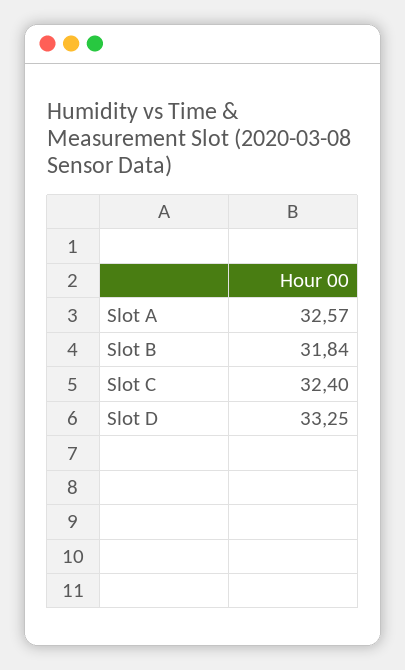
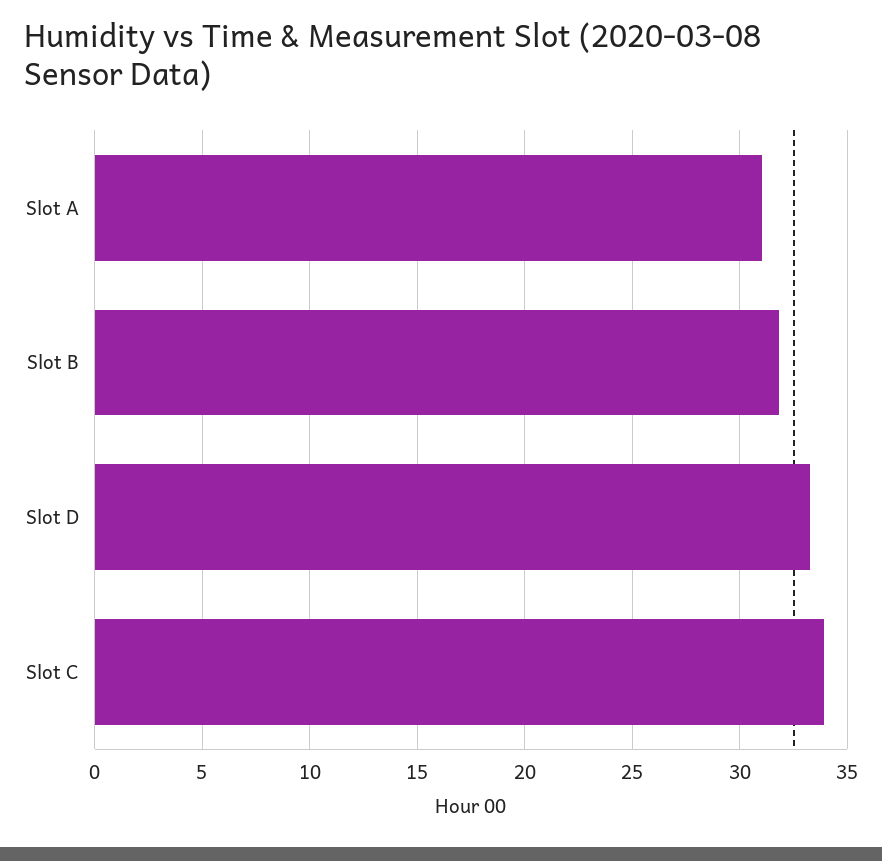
Slot A: 32.57 -> 31
Slot C: 32.4 -> 34

